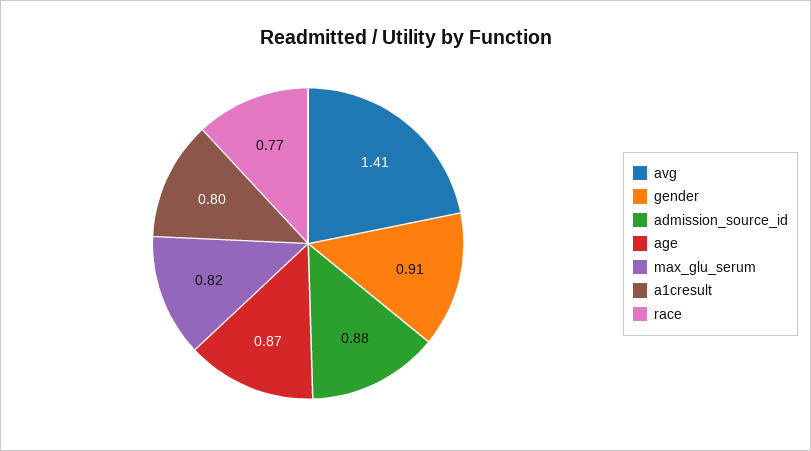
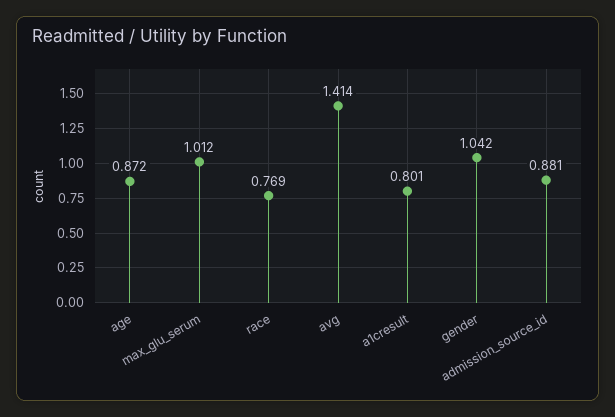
gender: 0.91 -> 1.042
max_glu_serum: 0.82 -> 1.012

